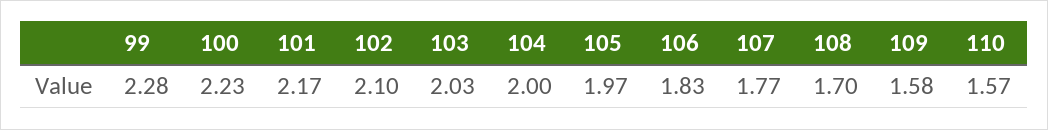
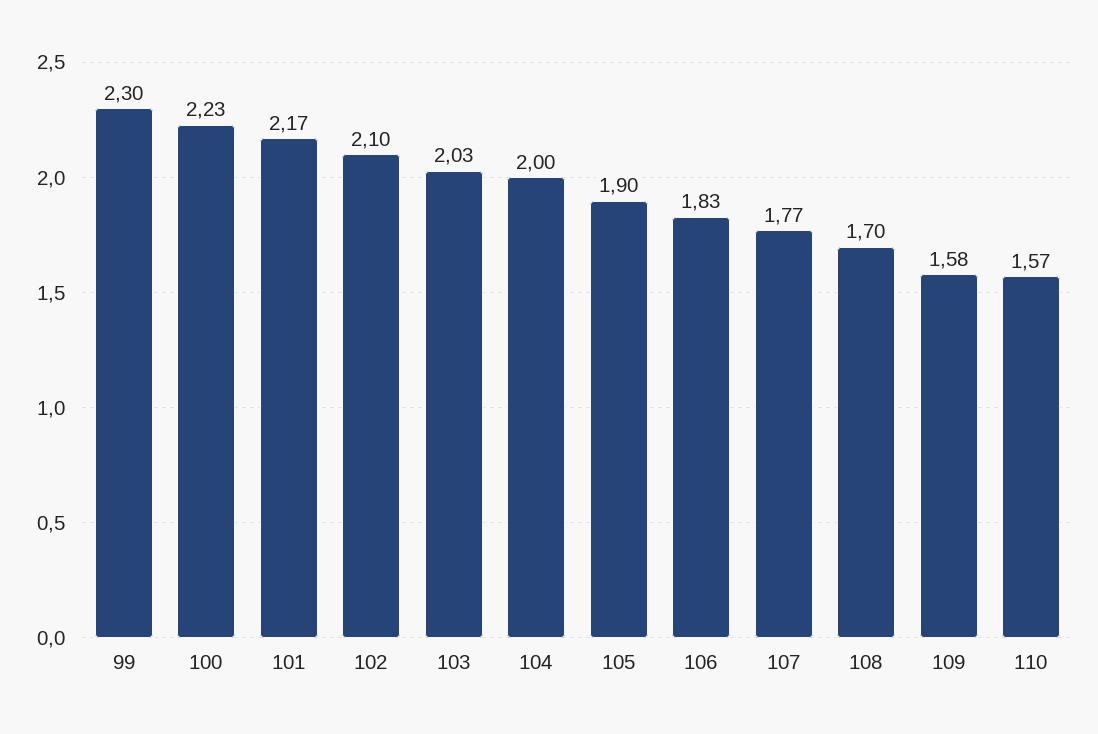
99: 2.28 -> 2.3
105: 1.97 -> 1.9

